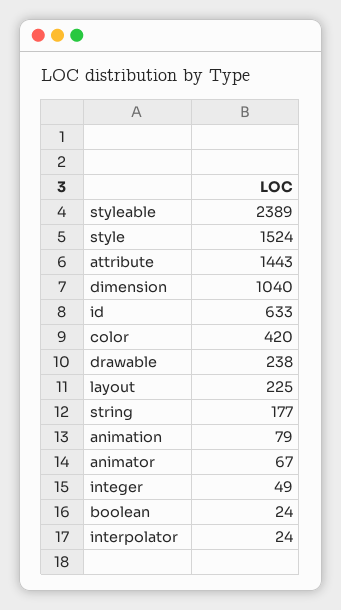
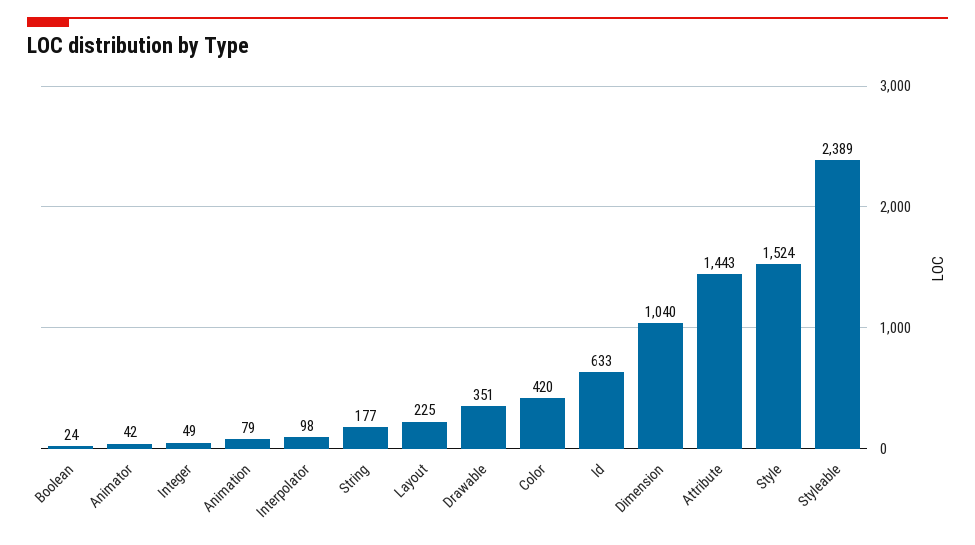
drawable: 238 -> 351
animator: 67 -> 42
interpolator: 24 -> 98

